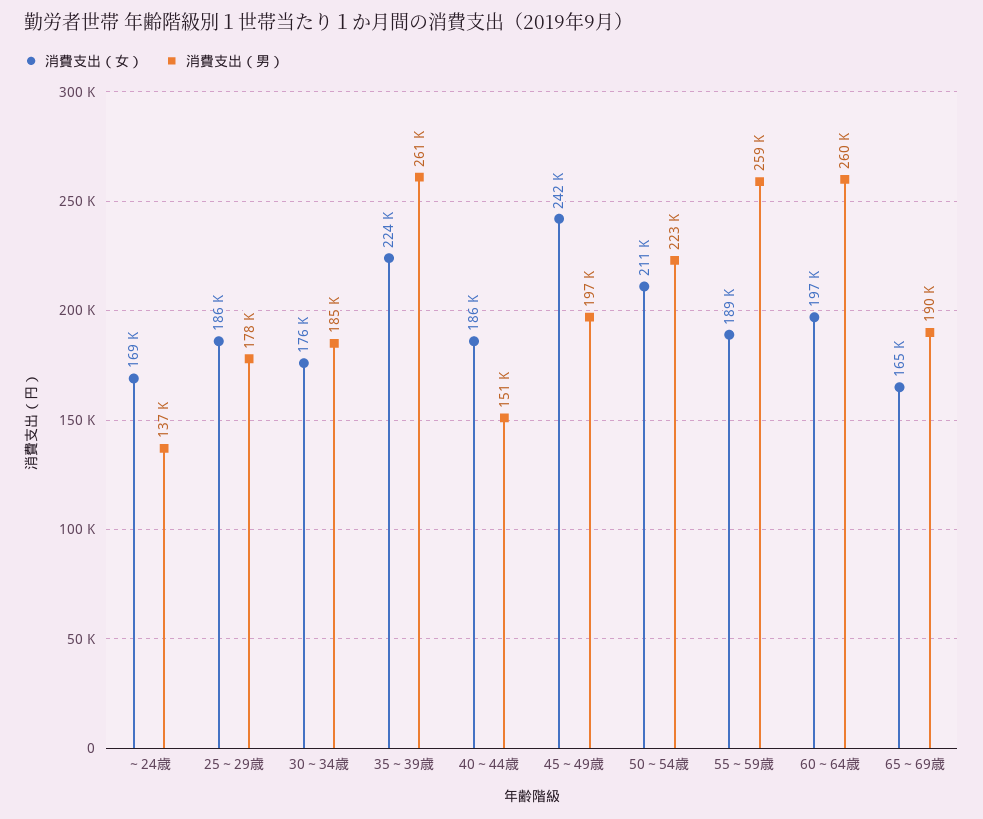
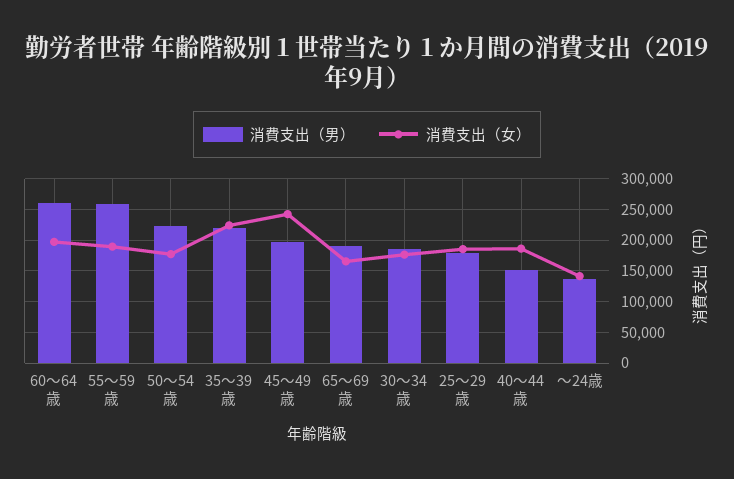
消費支出（女）, ～24歳: 169000 -> 140000
消費支出（男）, 35～39歳: 261000 -> 220000
消費支出（女）, 50～54歳: 211000 -> 180000

